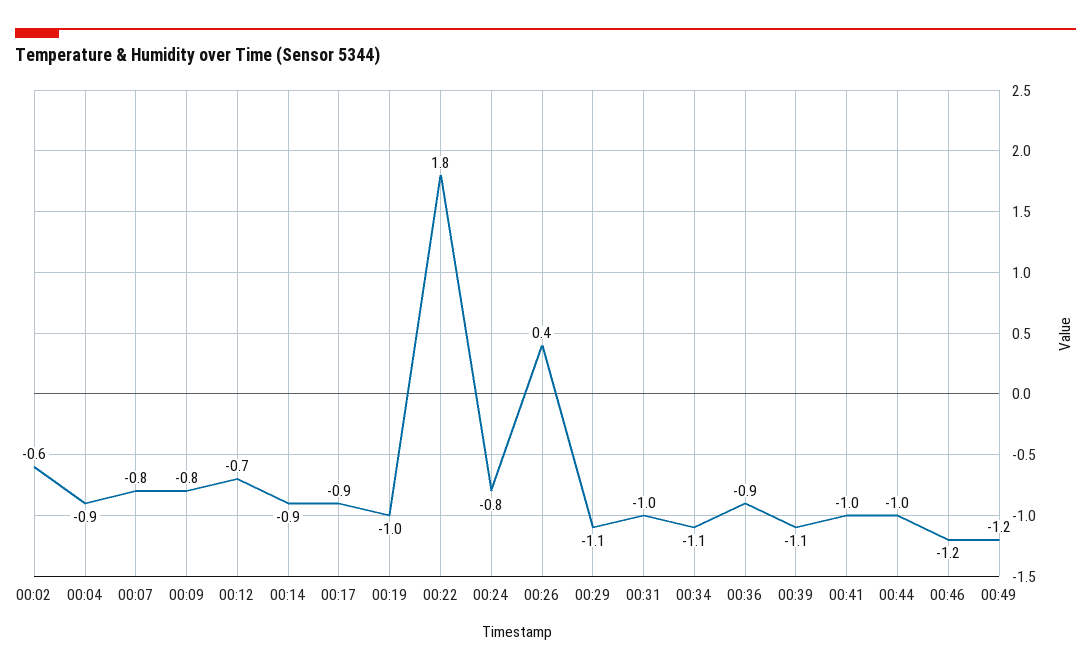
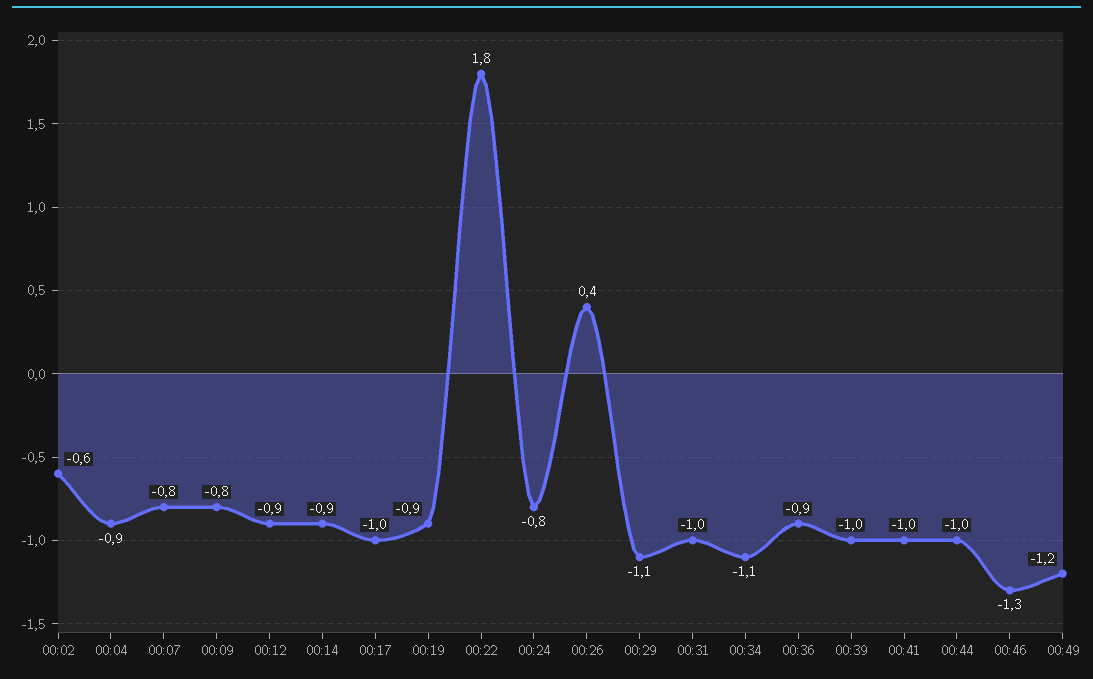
00:12: -0.7 -> -0.9
00:17: -0.9 -> -1
00:19: -1 -> -0.9
00:39: -1.1 -> -1
00:46: -1.2 -> -1.3

